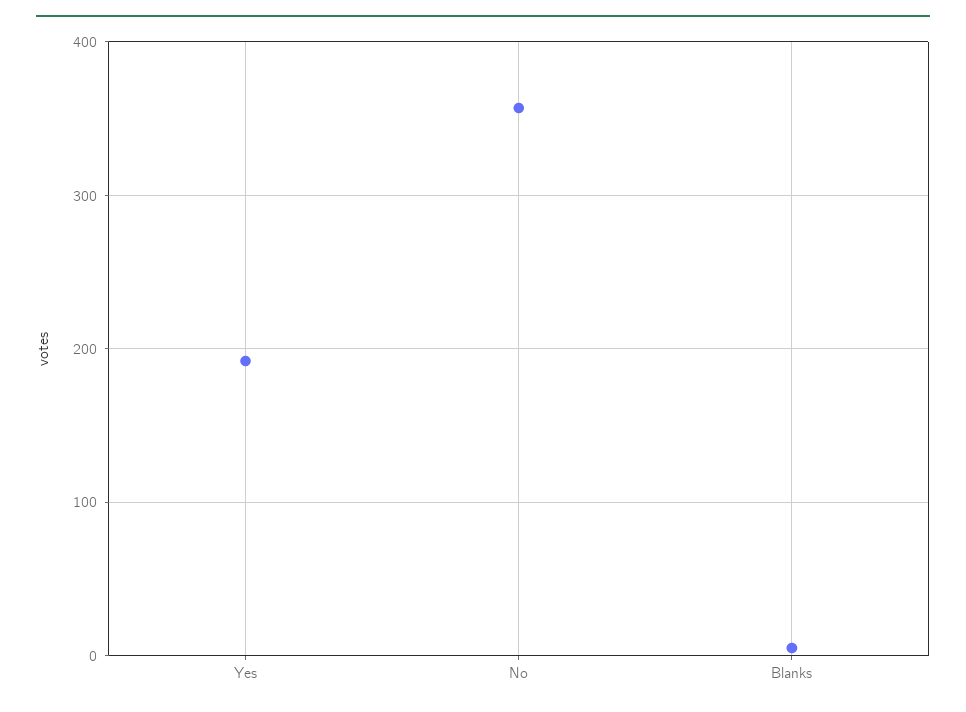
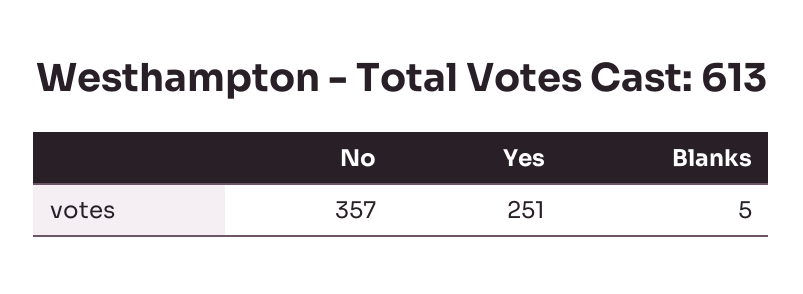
Yes: 190 -> 251

